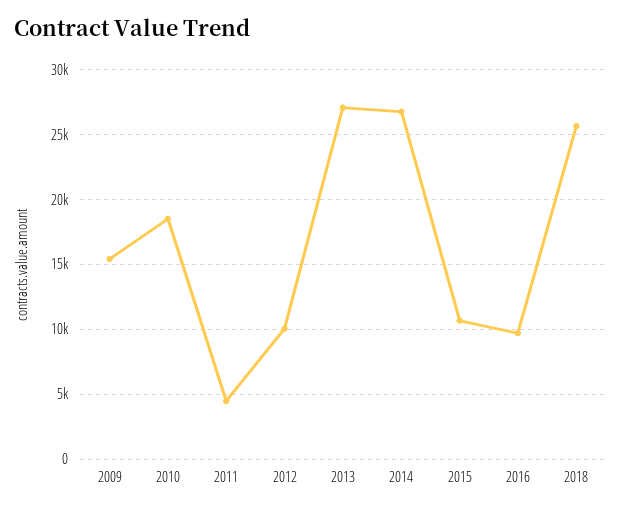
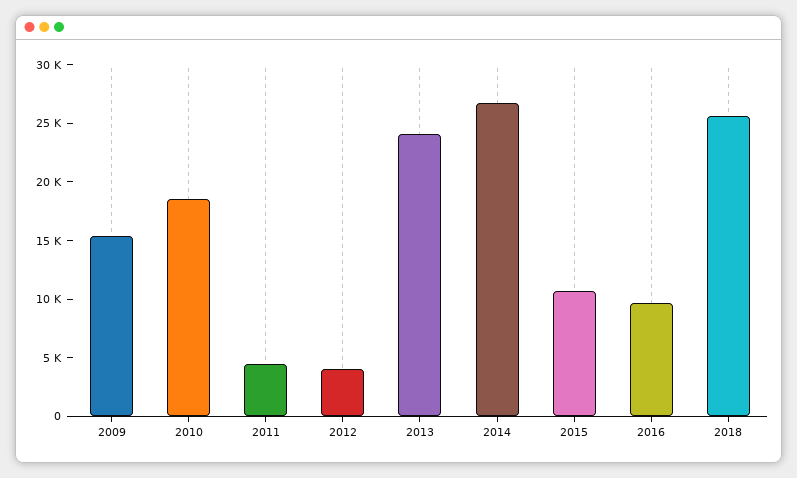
2012: 10000 -> 4000
2013: 27000 -> 24000

